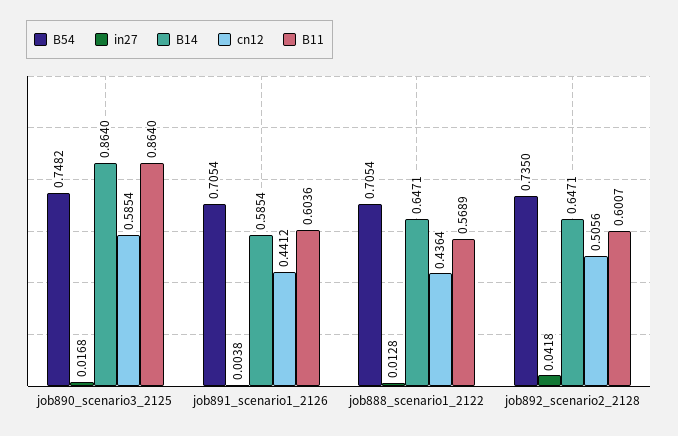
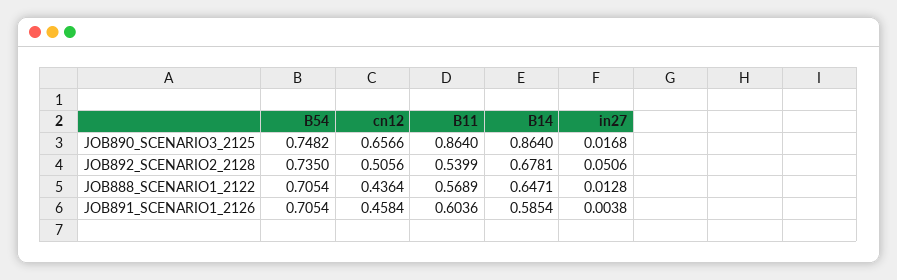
cn12, job890_scenario3_2125: 0.5854 -> 0.6566
cn12, job891_scenario1_2126: 0.4412 -> 0.4584
in27, job892_scenario2_2128: 0.0418 -> 0.0506
B14, job892_scenario2_2128: 0.6471 -> 0.6781
B11, job892_scenario2_2128: 0.6007 -> 0.5399

